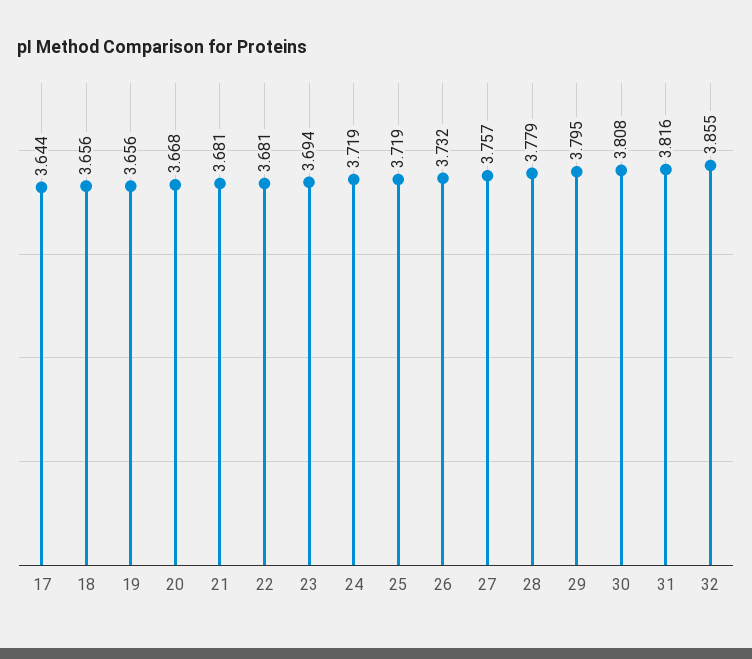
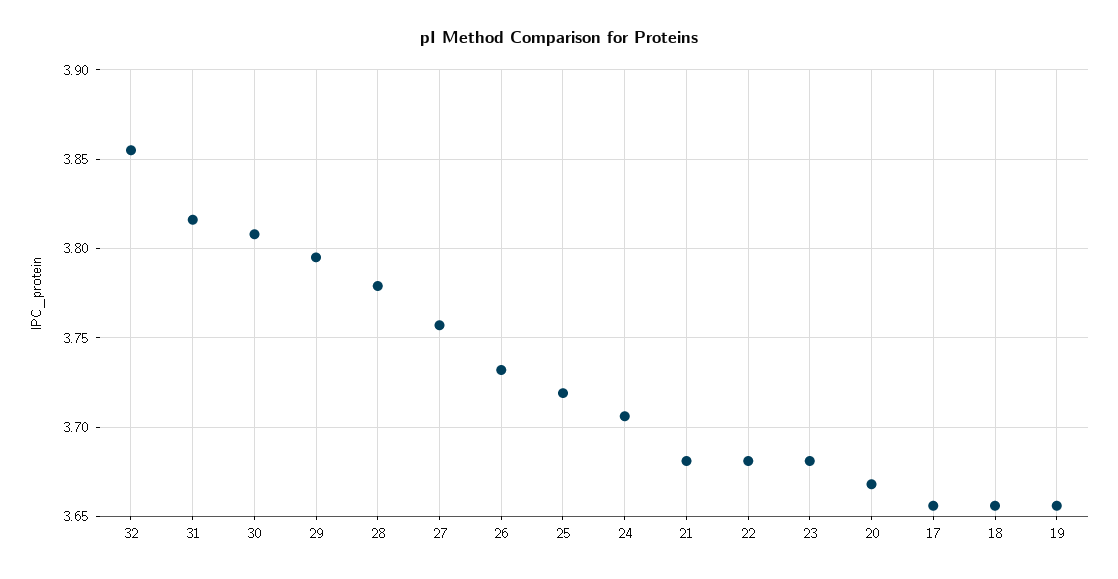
17: 3.644 -> 3.655
23: 3.694 -> 3.68
24: 3.719 -> 3.705

